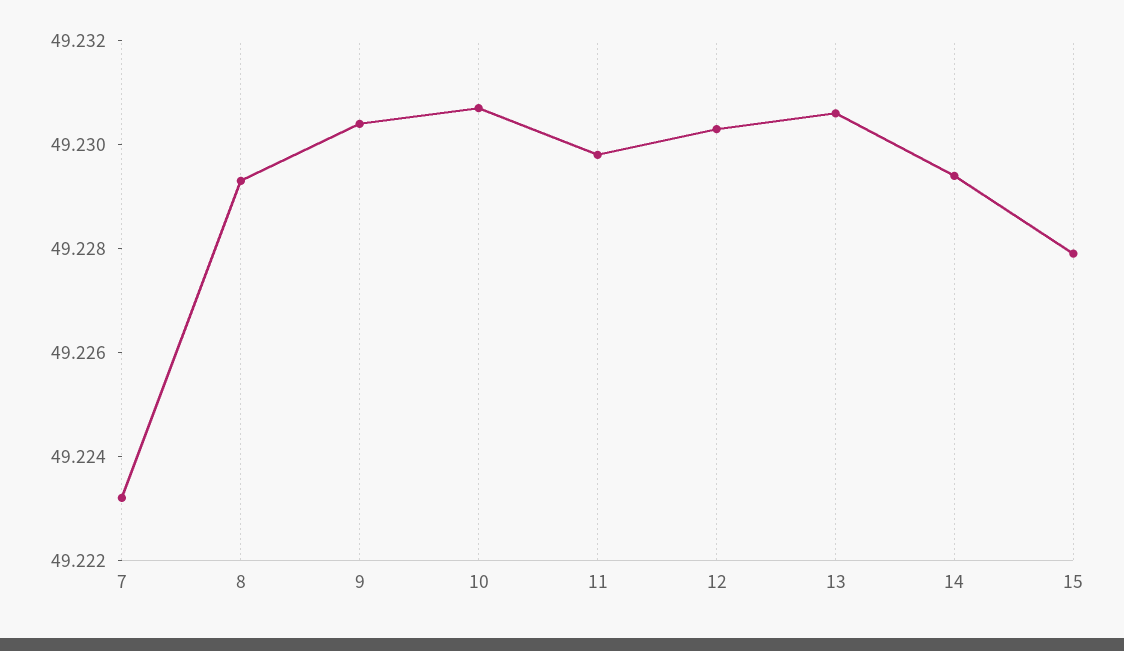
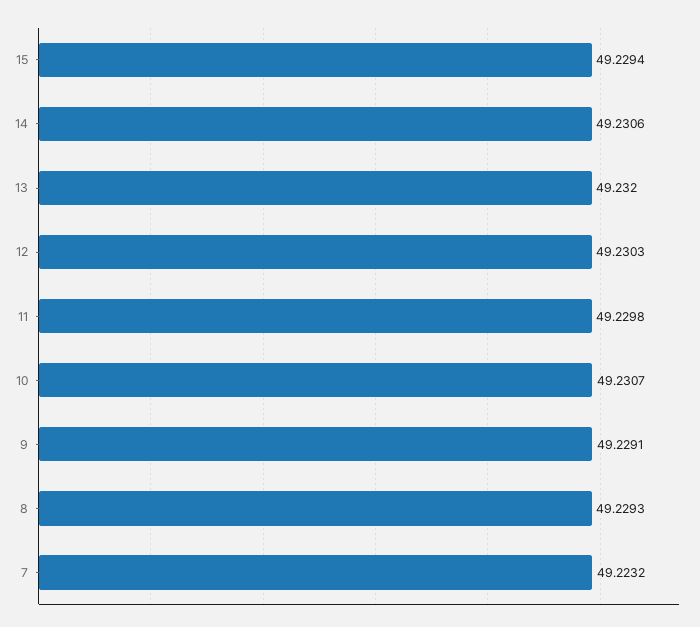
9: 49.2305 -> 49.2291
13: 49.2305 -> 49.232
14: 49.2295 -> 49.2306
15: 49.228 -> 49.2294

